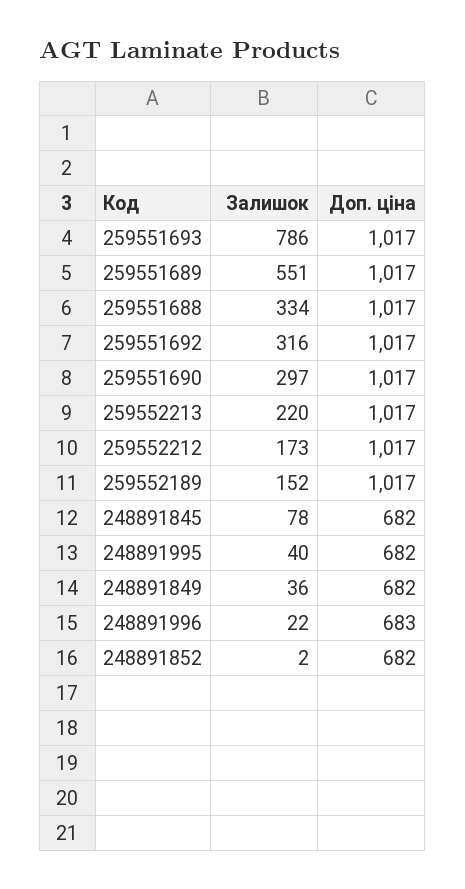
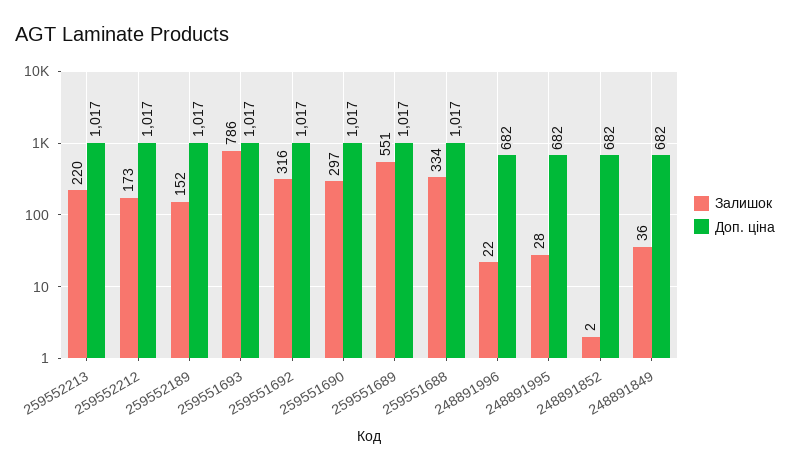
Залишок, 248891845: 78 -> none
Доп. ціна, 248891845: 682 -> none
Залишок, 248891995: 40 -> 28
Доп. ціна, 248891996: 683 -> 682

